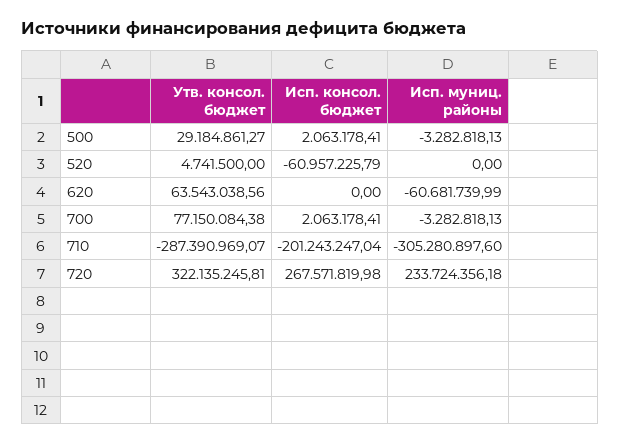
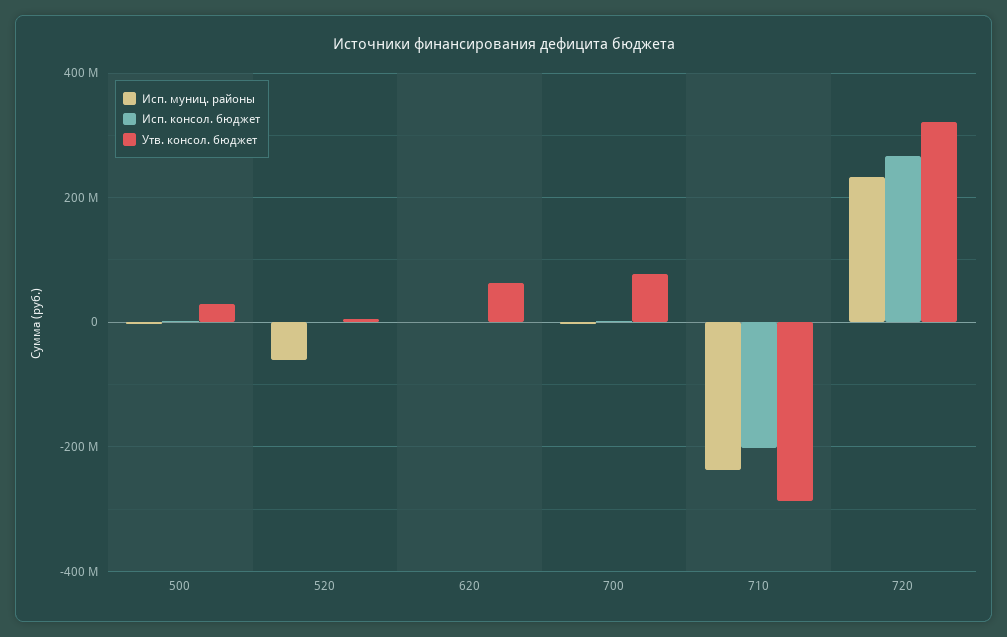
Исп. консол. бюджет, 520: -60957225.79 -> 0
Исп. муниц. районы, 520: 0 -> -60000000
Исп. муниц. районы, 620: -60681739.99 -> 0
Исп. муниц. районы, 710: -305280897.6 -> -240000000

